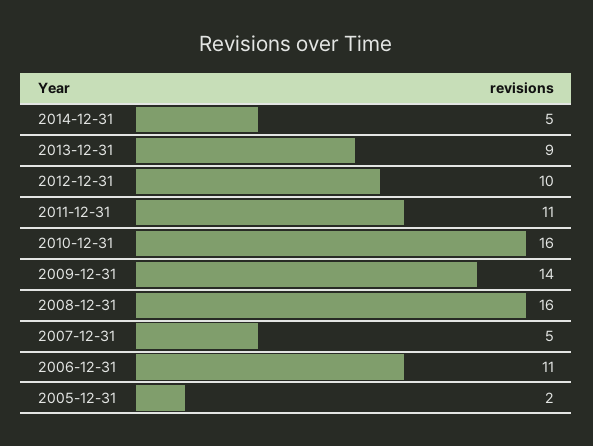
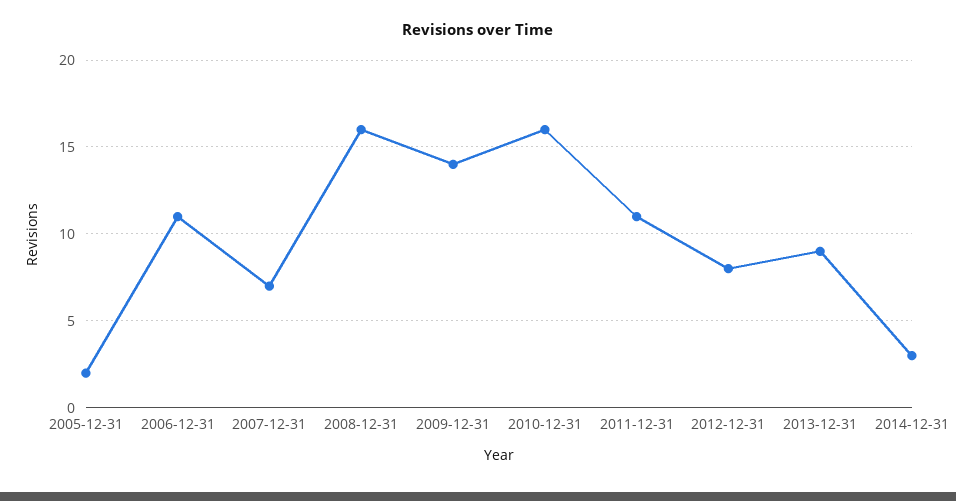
2014-12-31: 5 -> 3
2012-12-31: 10 -> 8
2007-12-31: 5 -> 7

